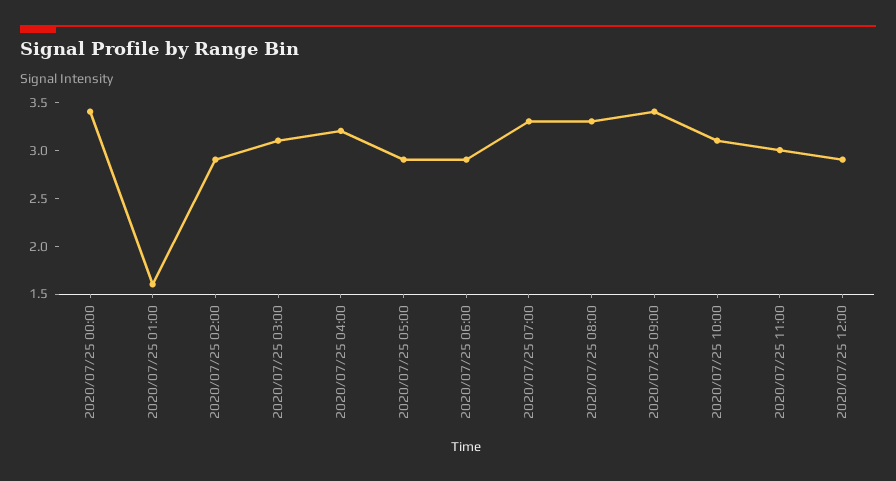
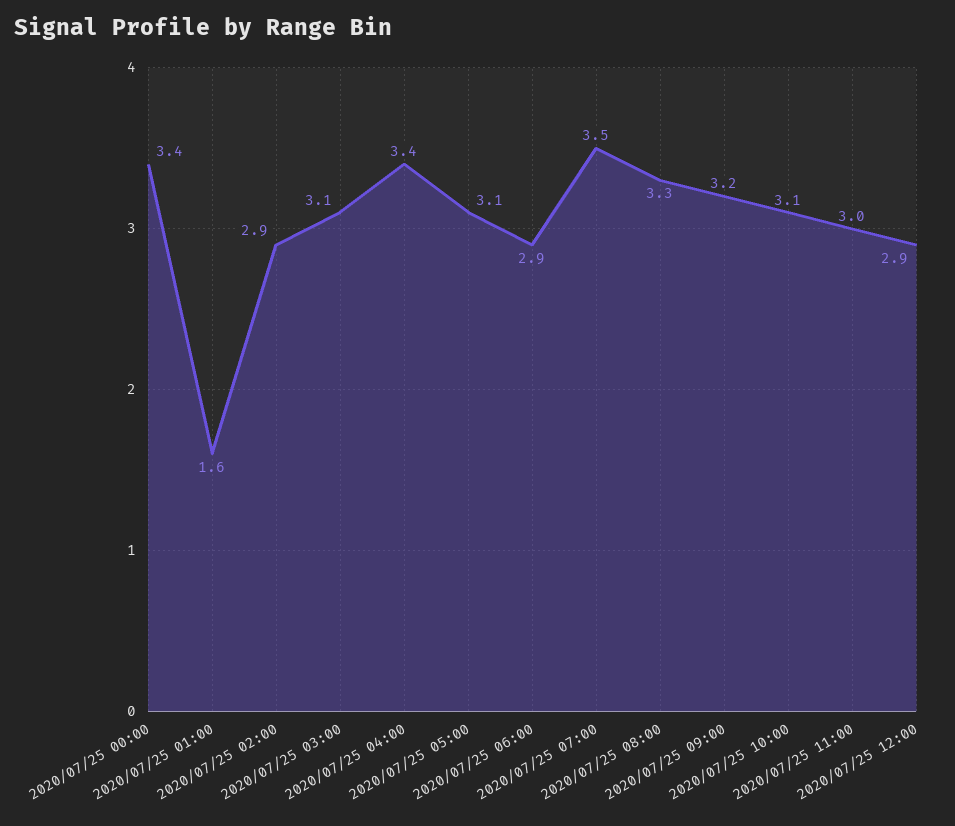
2020/07/25 04:00: 3.2 -> 3.4
2020/07/25 05:00: 2.9 -> 3.1
2020/07/25 07:00: 3.3 -> 3.5
2020/07/25 09:00: 3.4 -> 3.2

